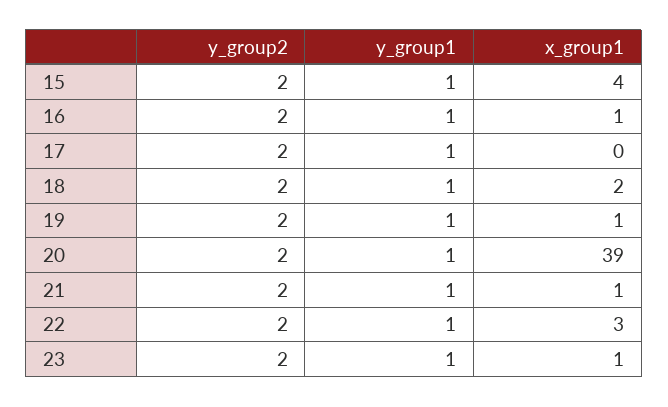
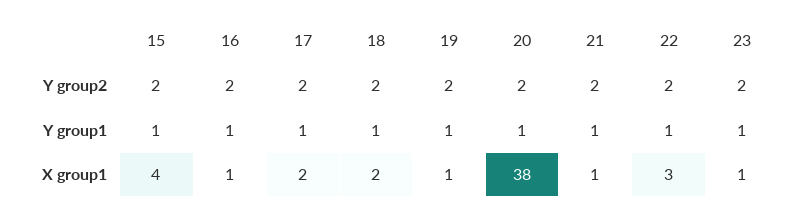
x_group1, 17: 0 -> 2
x_group1, 20: 39 -> 38

